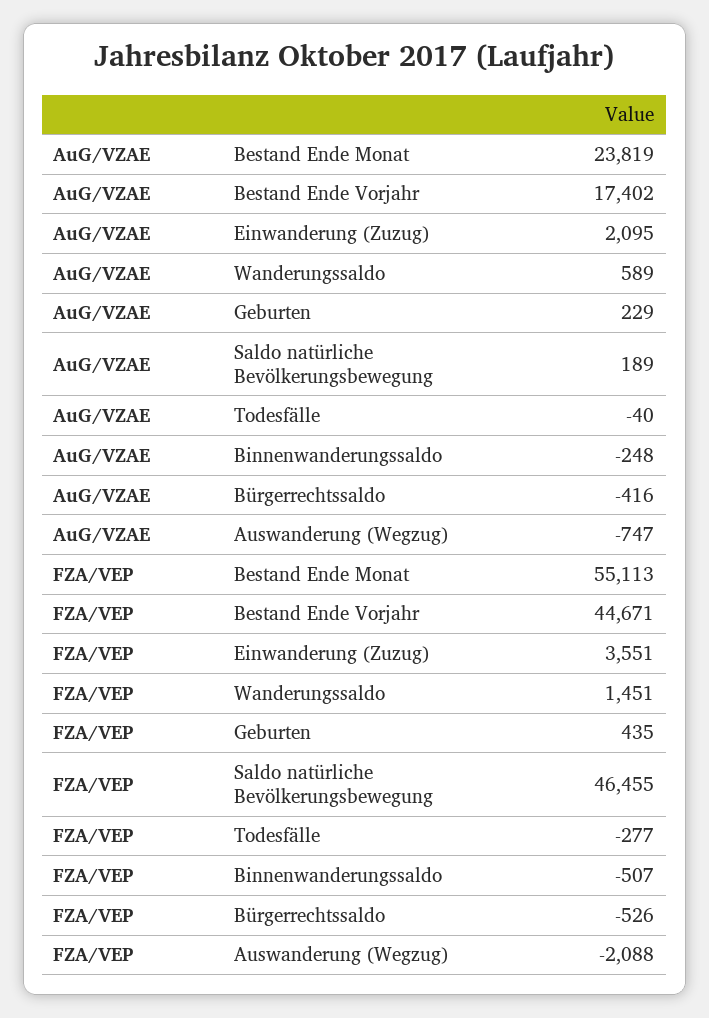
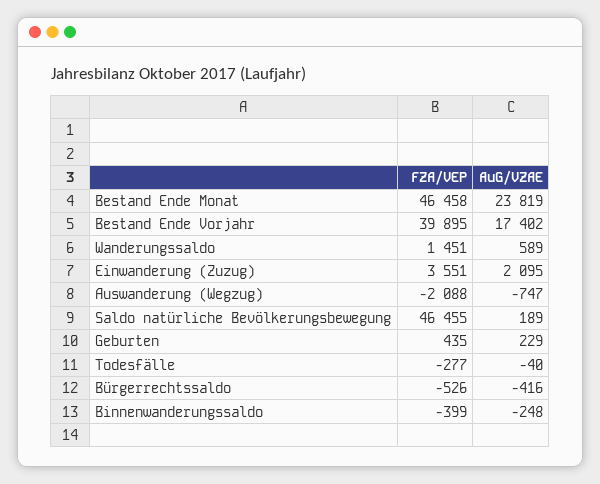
FZA/VEP, Bestand Ende Monat: 55113 -> 46458
FZA/VEP, Bestand Ende Vorjahr: 44671 -> 39895
FZA/VEP, Binnenwanderungssaldo: -507 -> -399

